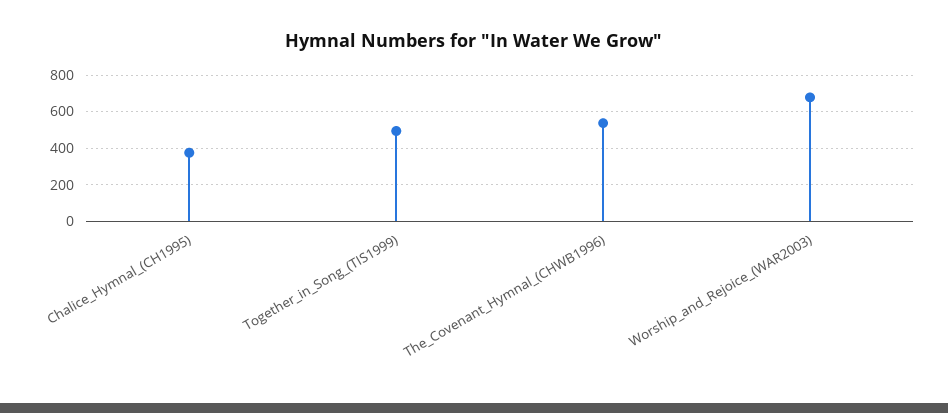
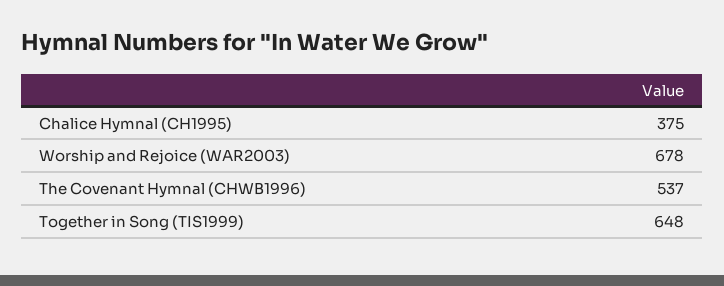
Together_in_Song_(TIS1999): 500 -> 648

